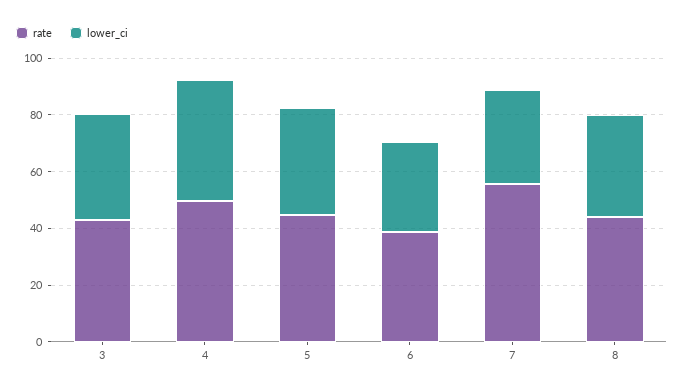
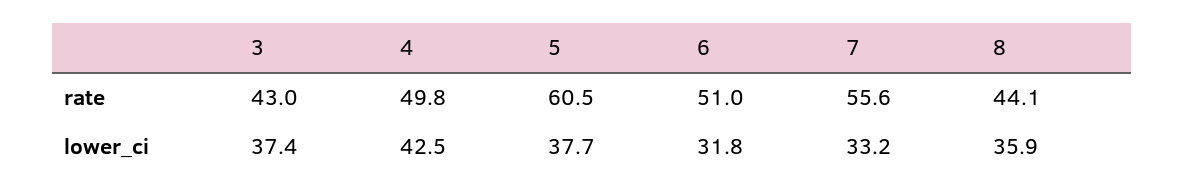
rate, 5: 45 -> 60.5
rate, 6: 40 -> 51

